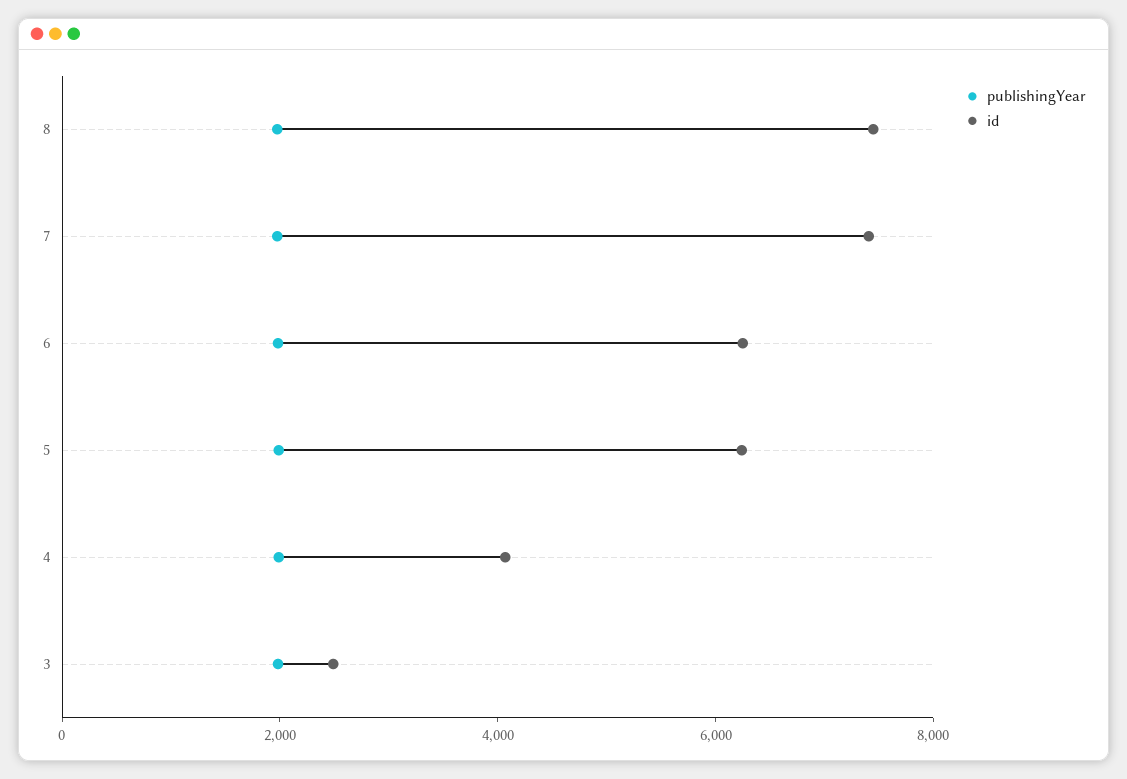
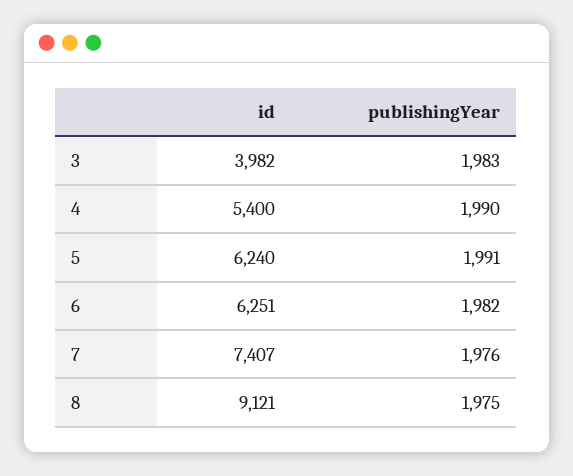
id, 8: 7500 -> 9121
id, 4: 4000 -> 5400
id, 3: 2500 -> 3982

